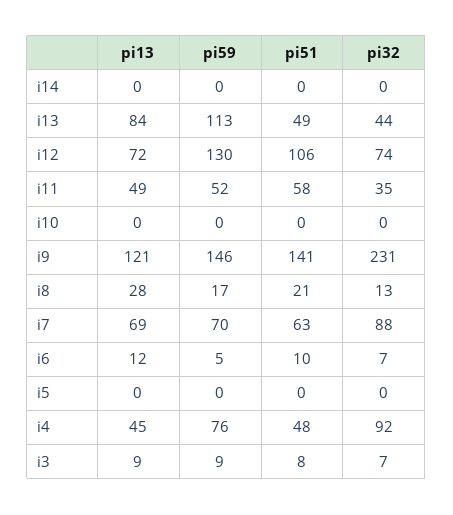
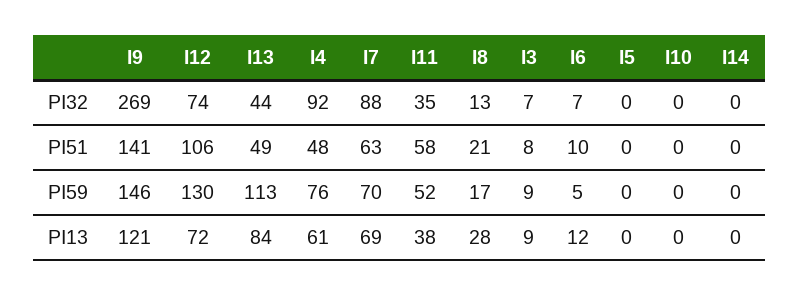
pi13, i11: 49 -> 38
pi32, i9: 231 -> 269
pi13, i4: 45 -> 61

